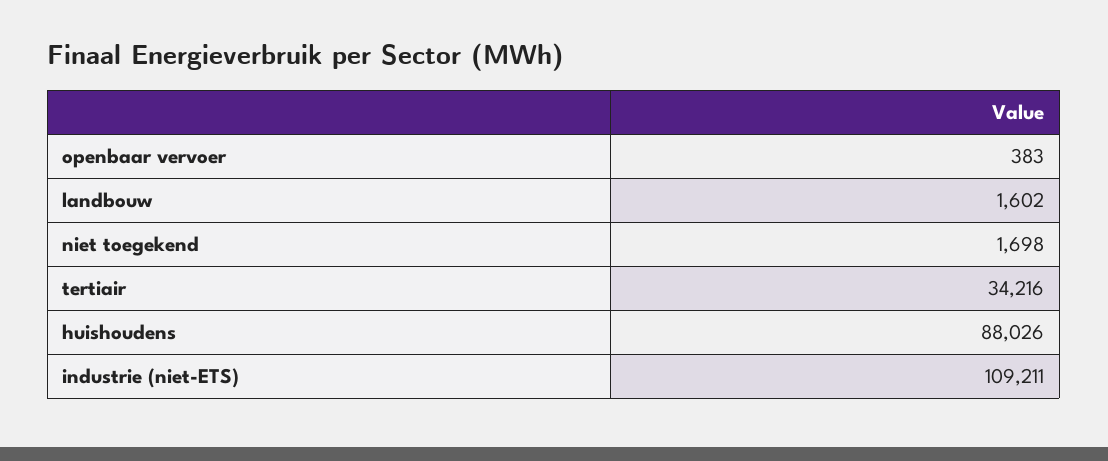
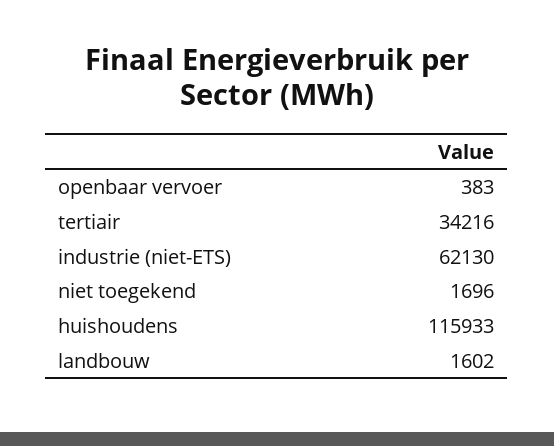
niet toegekend: 1698 -> 1696
huishoudens: 88026 -> 115933
industrie (niet-ETS): 109211 -> 62130

